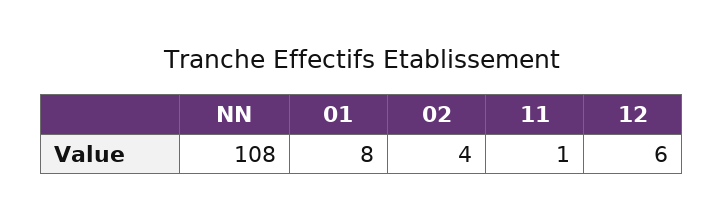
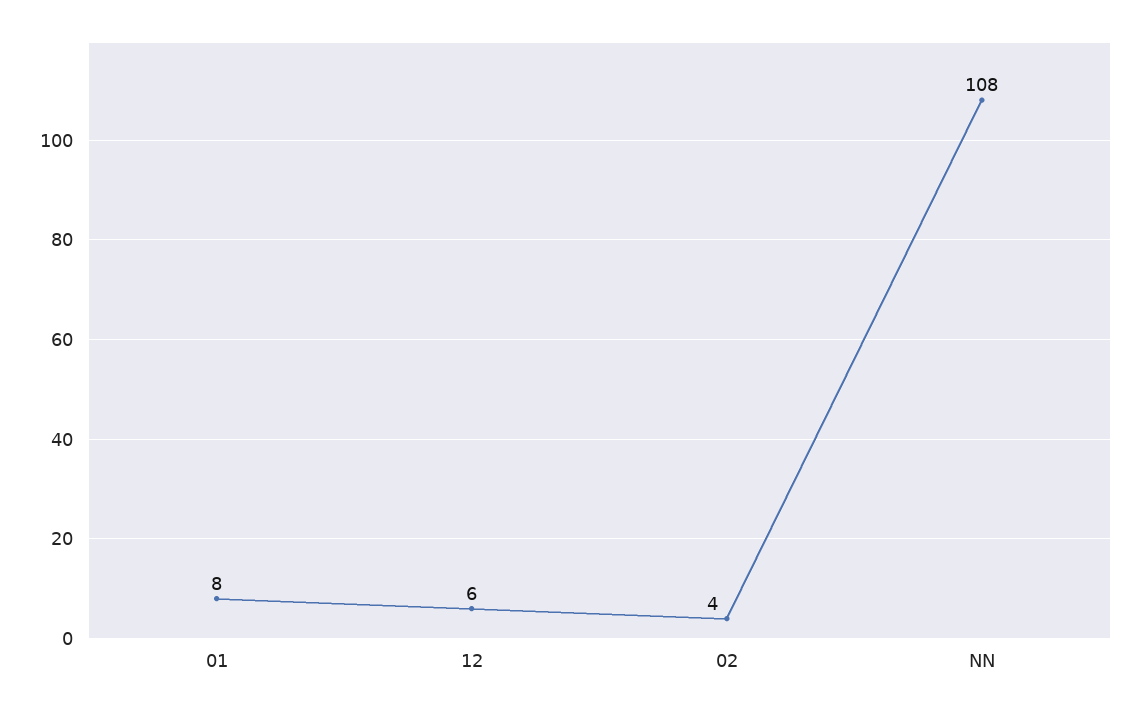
11: 1 -> none

